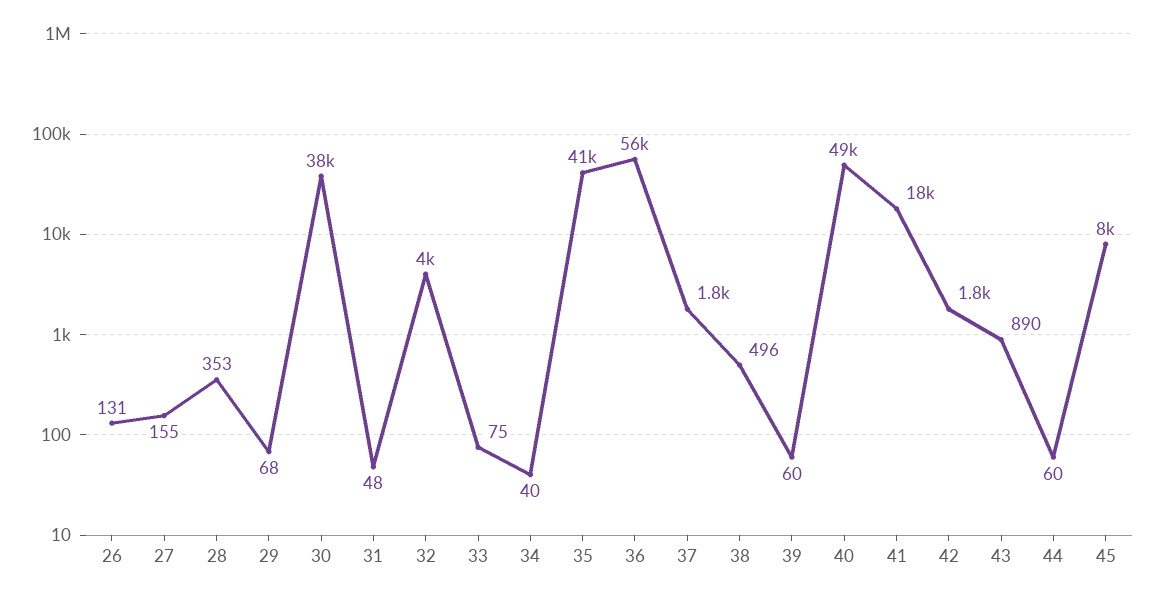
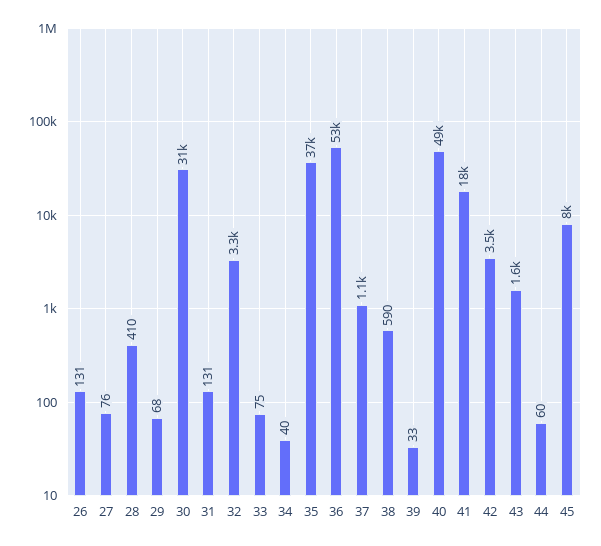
27: 155 -> 76
28: 353 -> 410
30: 38000 -> 31000
31: 48 -> 131
32: 4000 -> 3300
35: 41000 -> 37000
36: 56000 -> 53000
37: 1800 -> 1100
38: 496 -> 590
39: 60 -> 33
42: 1800 -> 3500
43: 890 -> 1600

